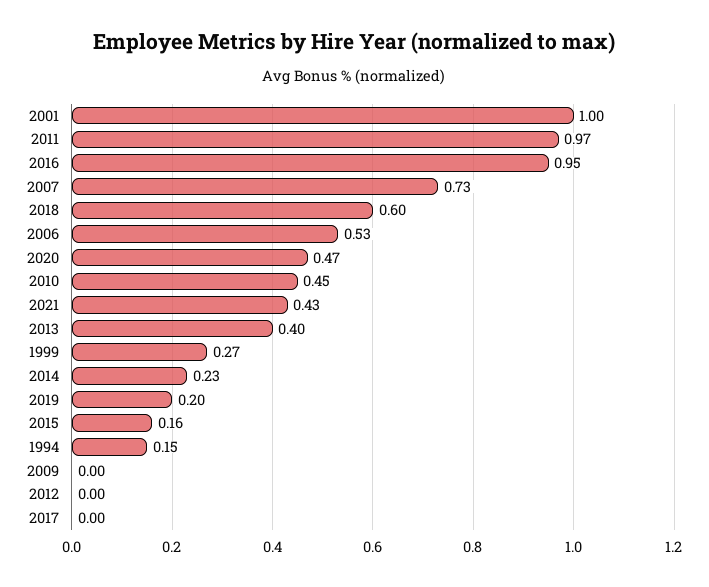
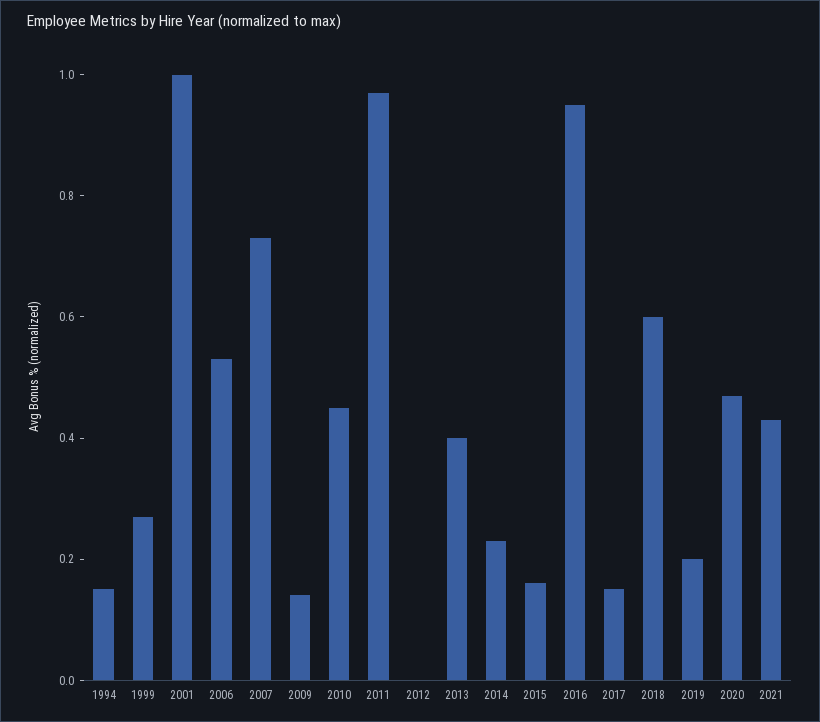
2009: 0 -> 0.15
2017: 0 -> 0.15

